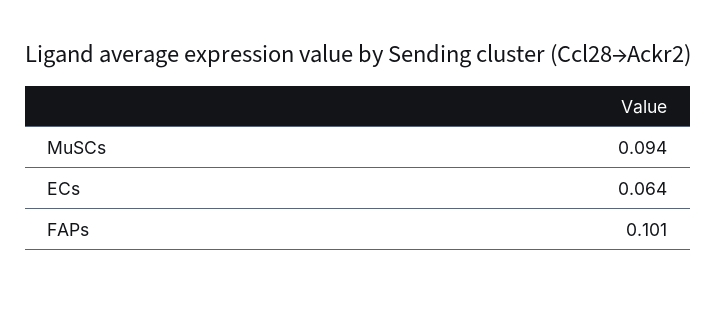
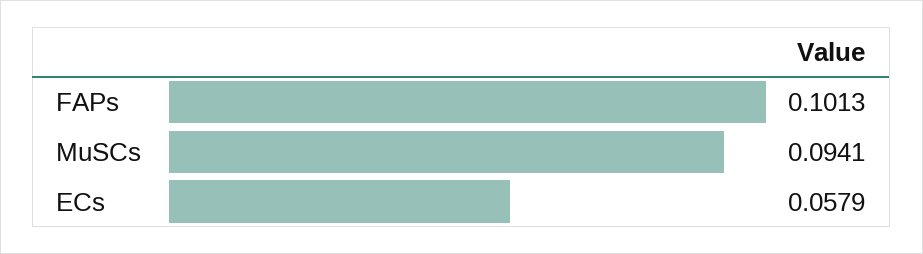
ECs: 0.064 -> 0.0579

